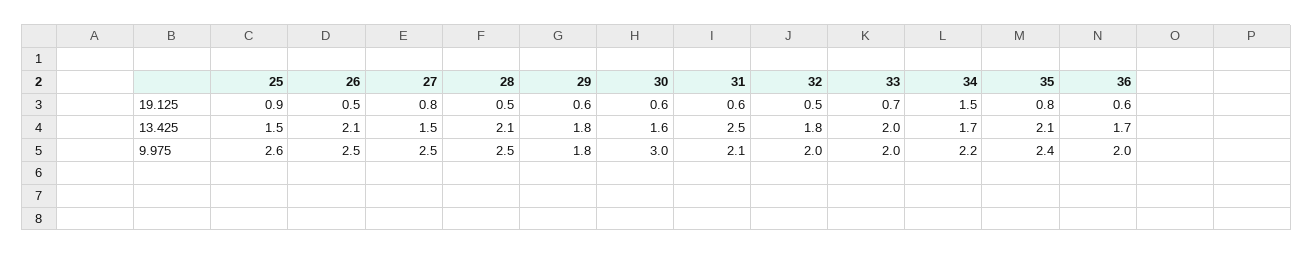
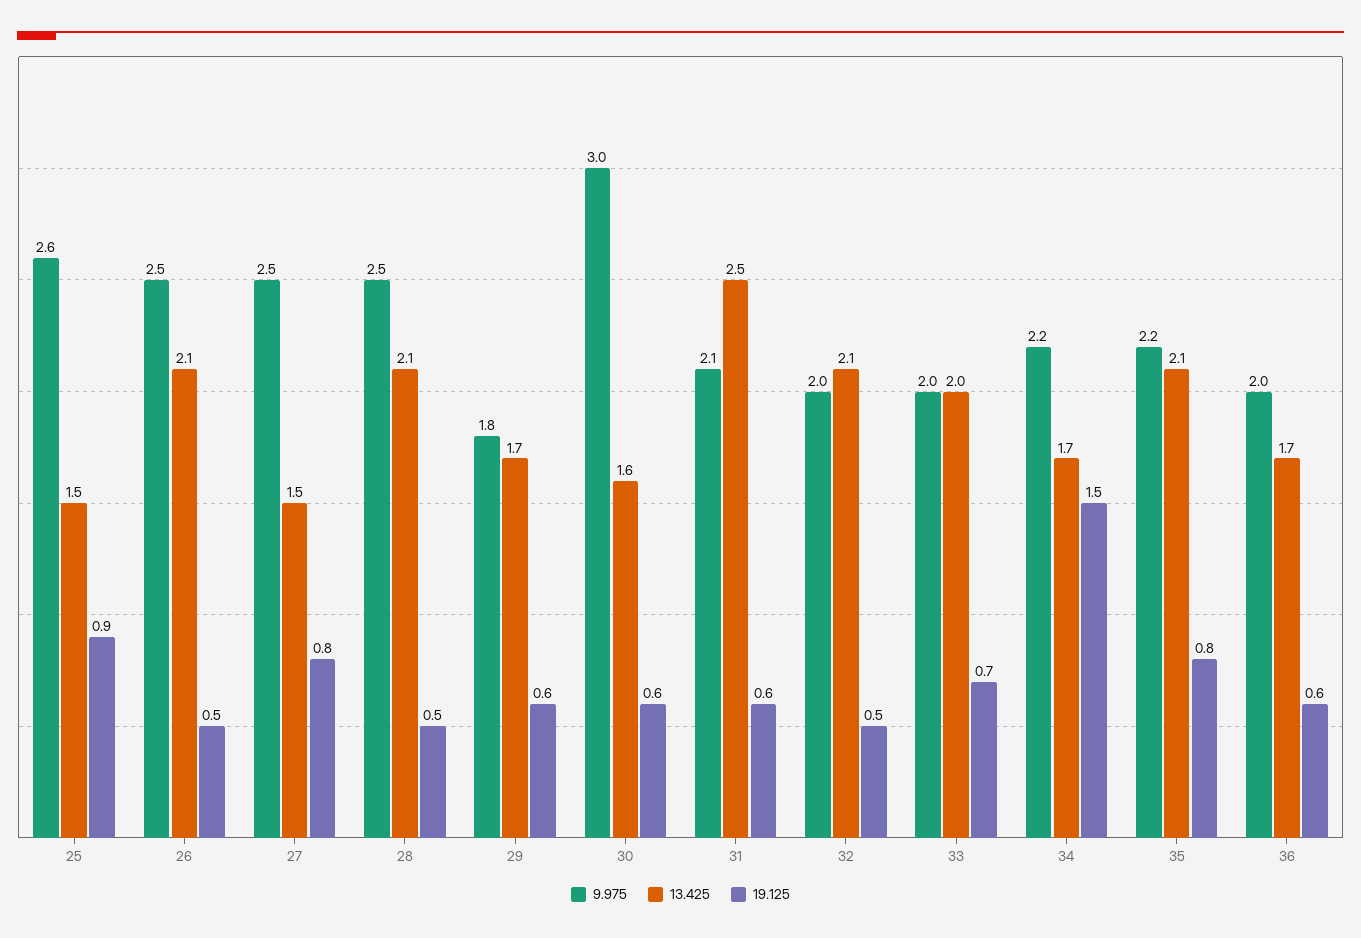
13.425, 29: 1.8 -> 1.7
13.425, 32: 1.8 -> 2.1
9.975, 35: 2.4 -> 2.2

